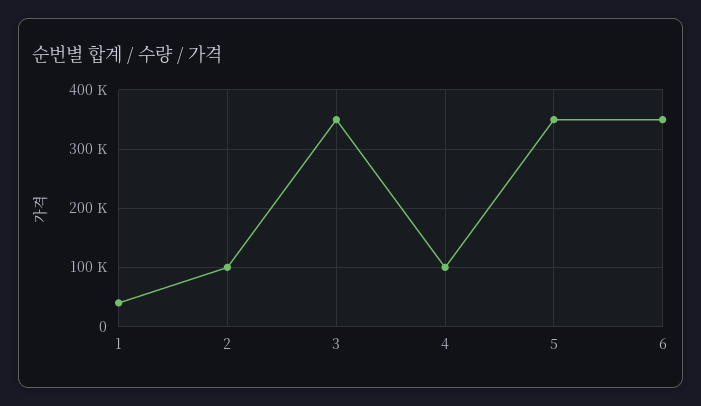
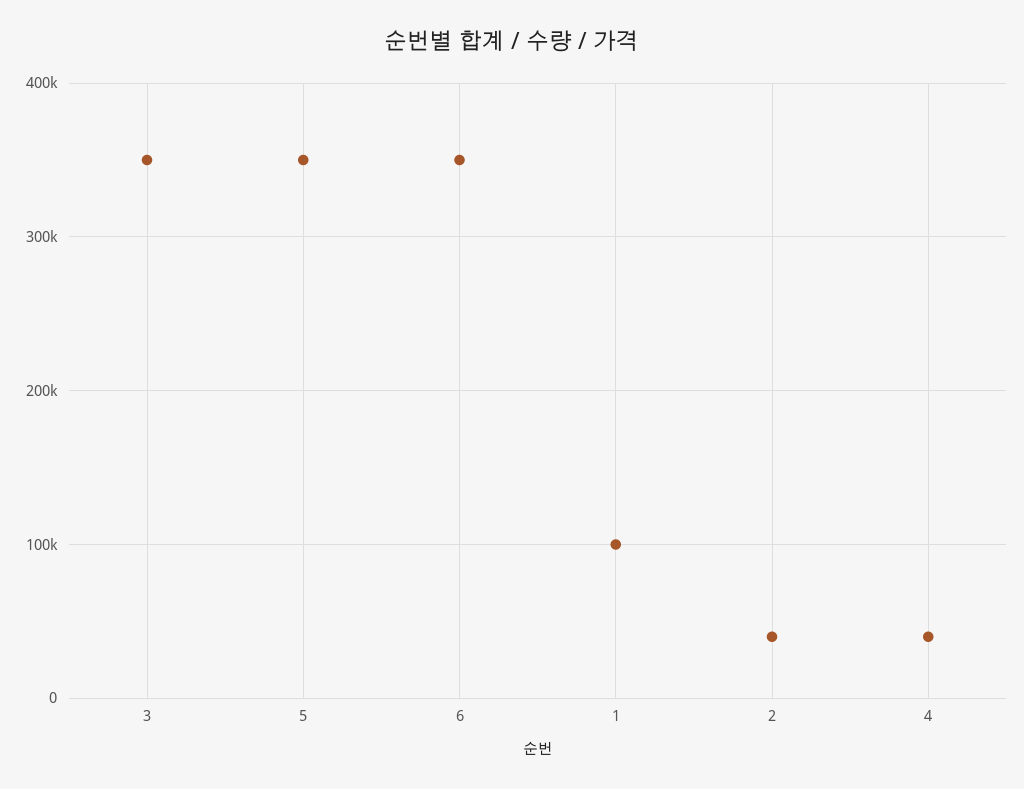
1: 40000 -> 100000
2: 100000 -> 40000
4: 100000 -> 40000

